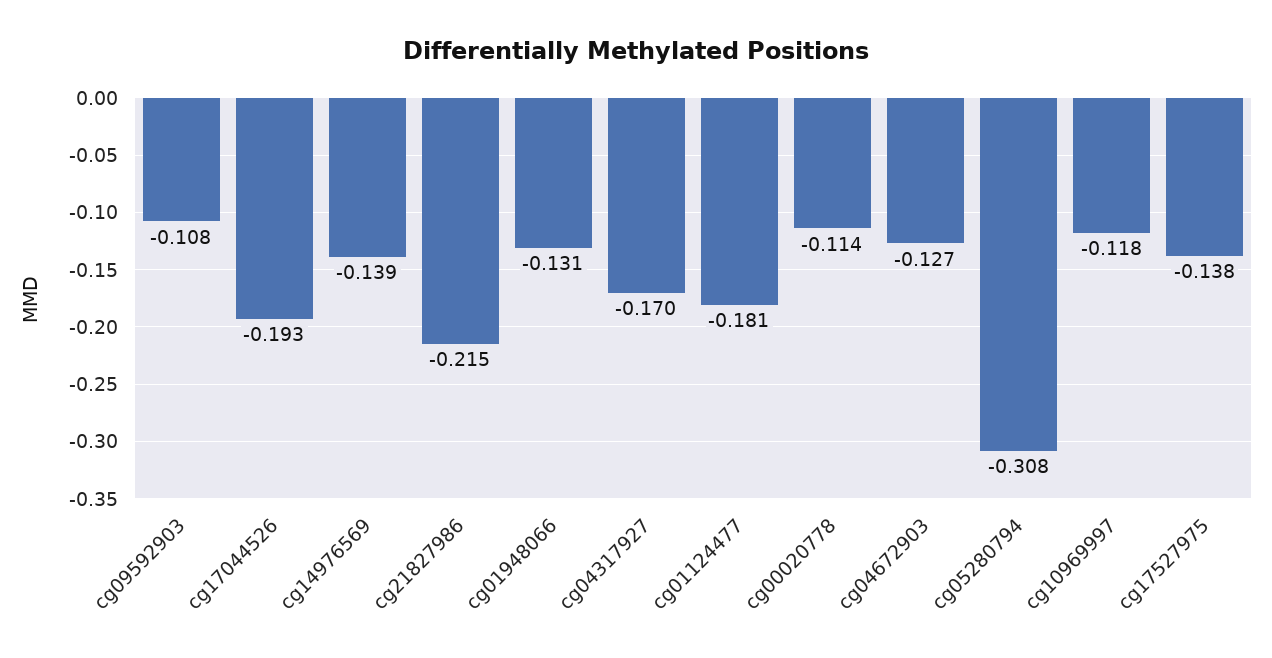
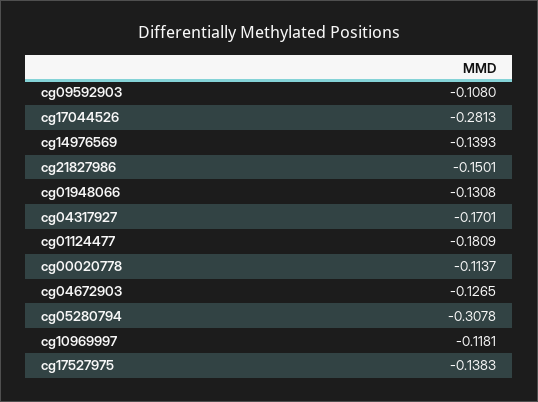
cg17044526: -0.193 -> -0.2813
cg21827986: -0.215 -> -0.1501

